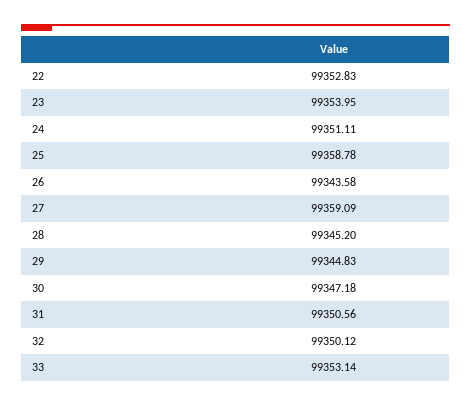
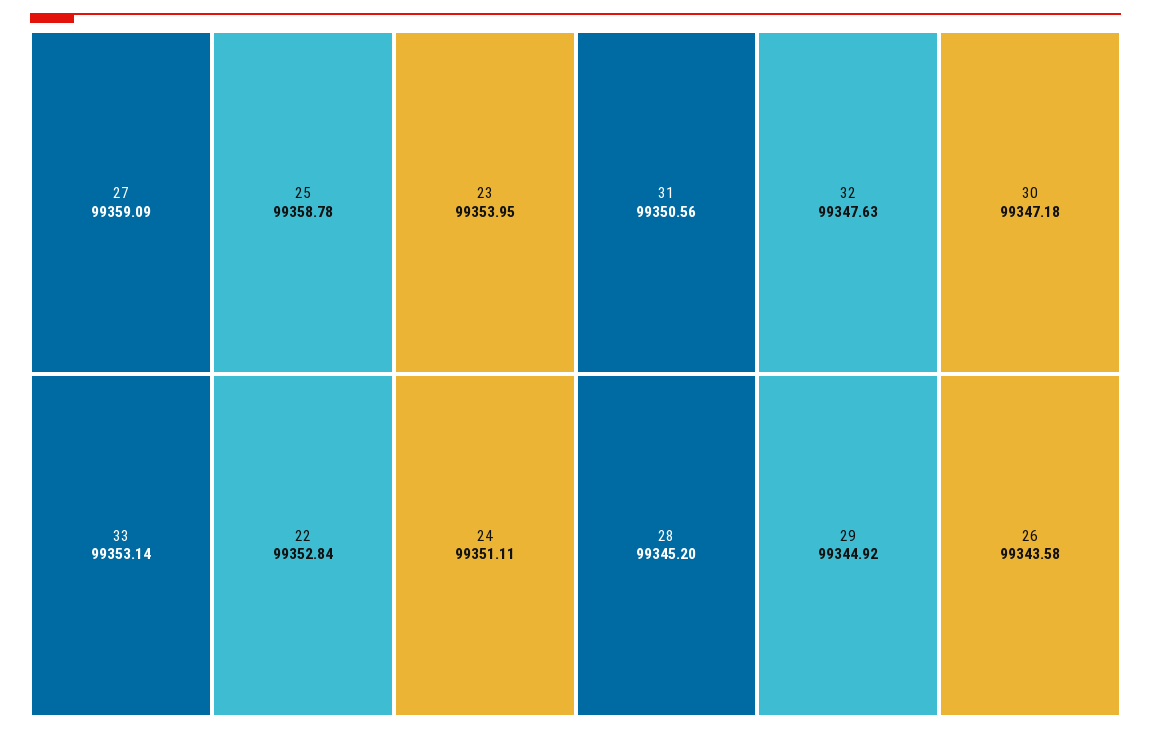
22: 99352.83 -> 99352.84
29: 99344.83 -> 99344.92
32: 99350.12 -> 99347.63

